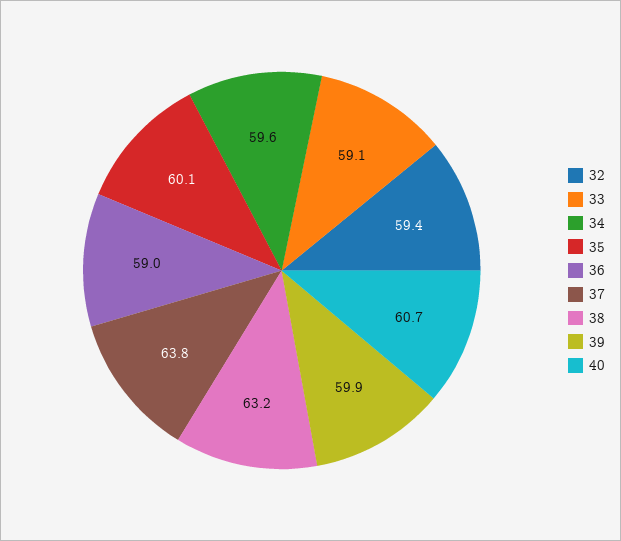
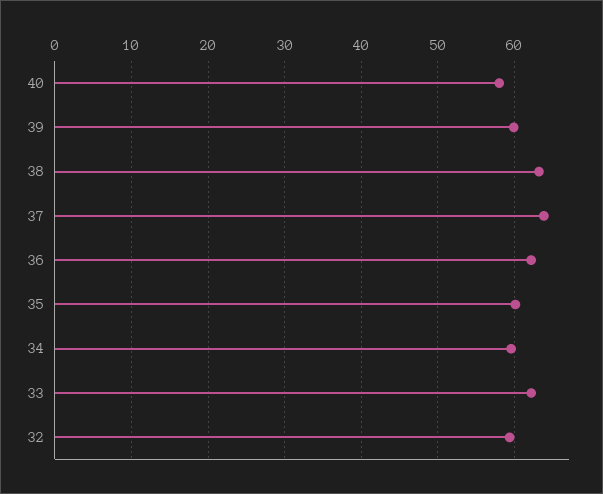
33: 59.1 -> 62
36: 59 -> 62
40: 60.7 -> 58

